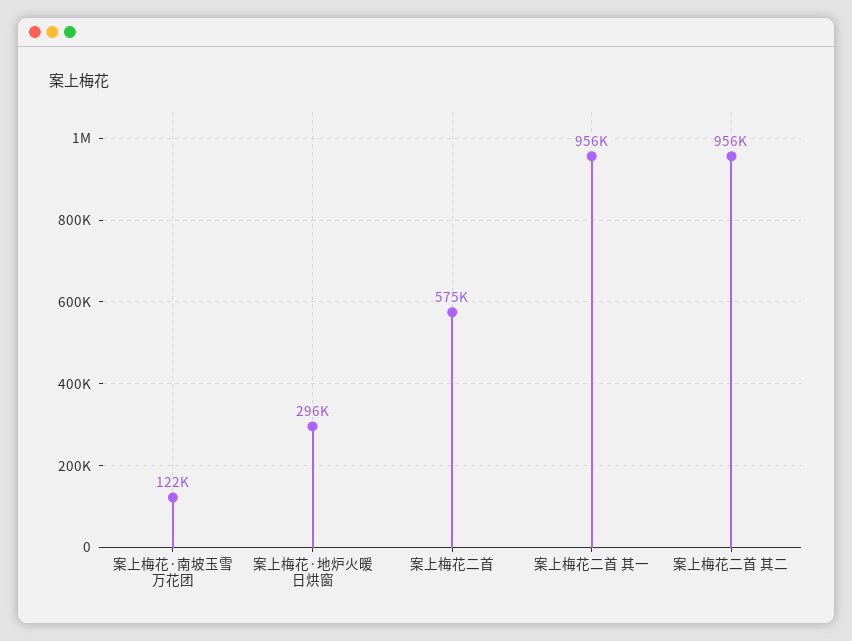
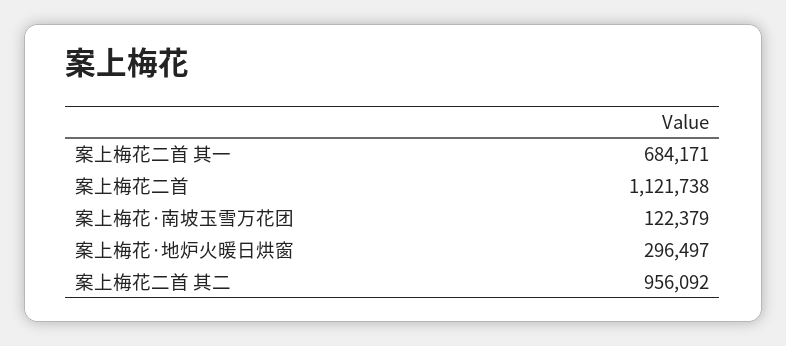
案上梅花二首: 575000 -> 1121738
案上梅花二首 其一: 956000 -> 684171

